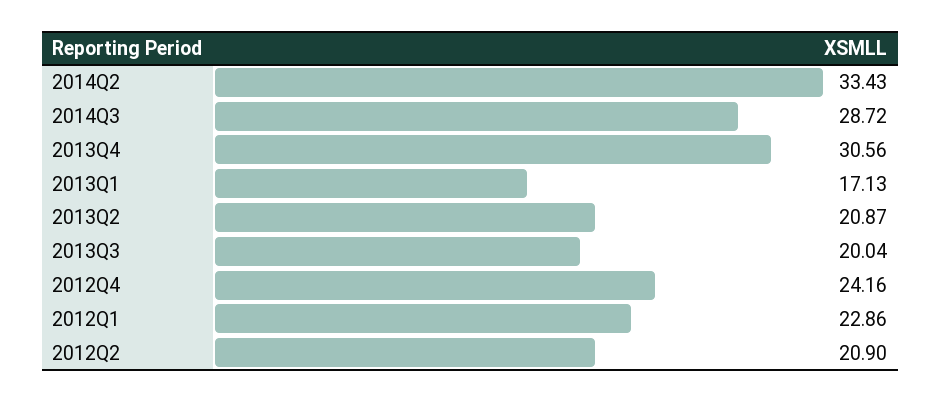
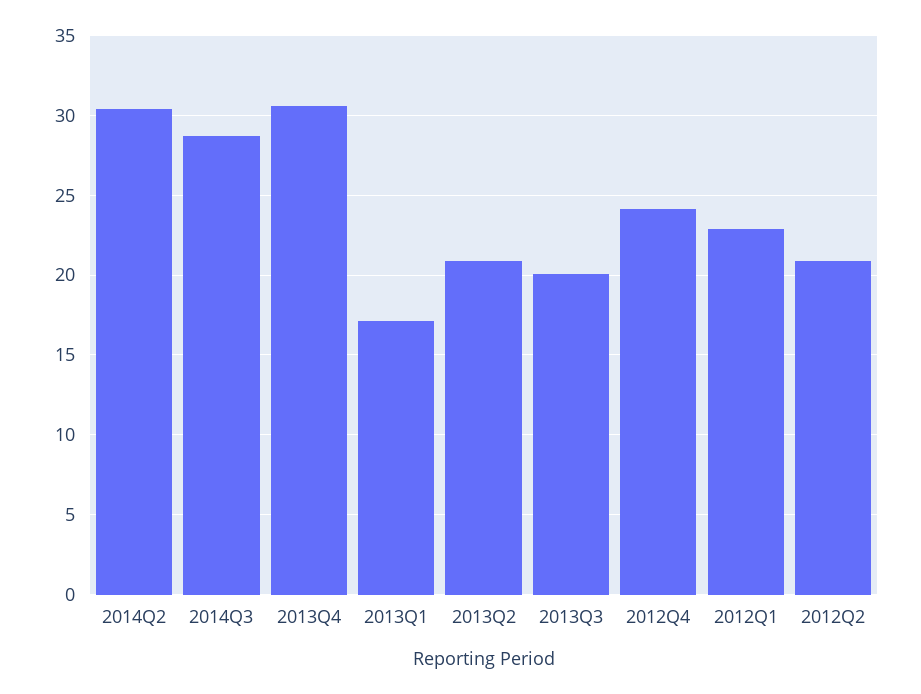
2014Q2: 33.43 -> 30.5

